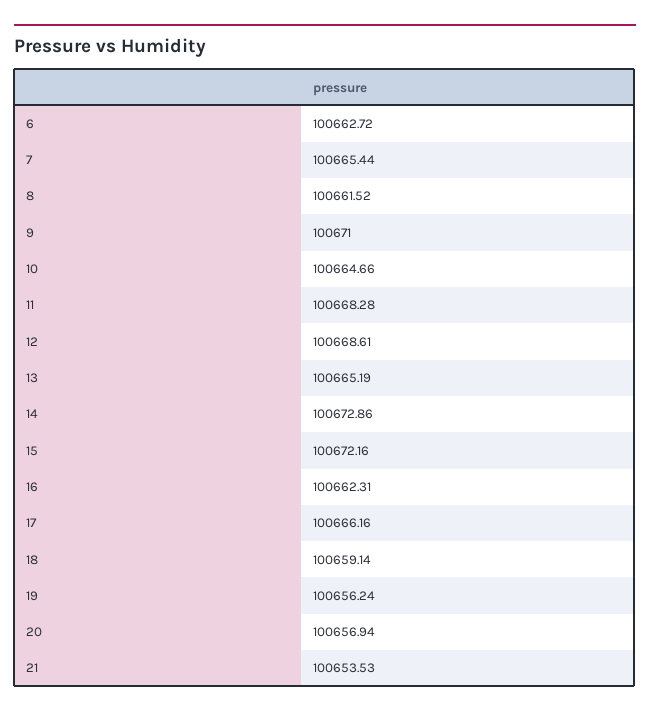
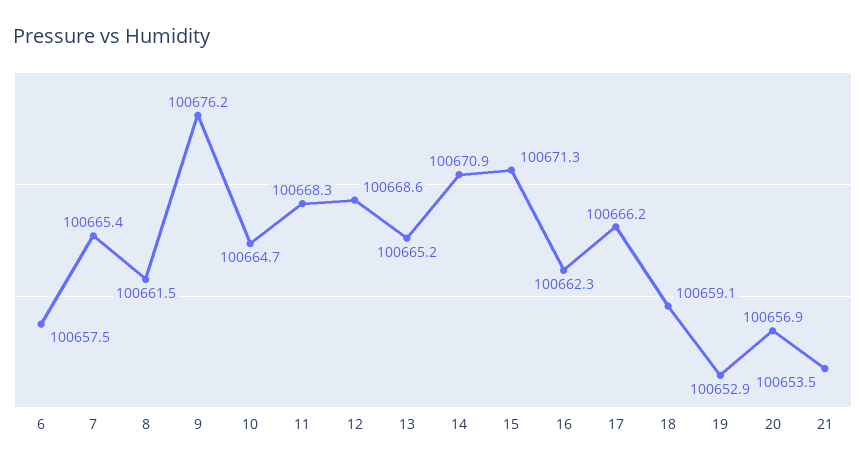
6: 100662.72 -> 100657.5
9: 100671 -> 100676.2
14: 100672.86 -> 100670.9
15: 100672.16 -> 100671.3
19: 100656.24 -> 100652.9

